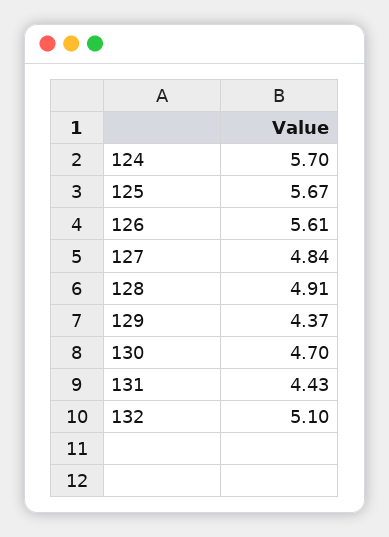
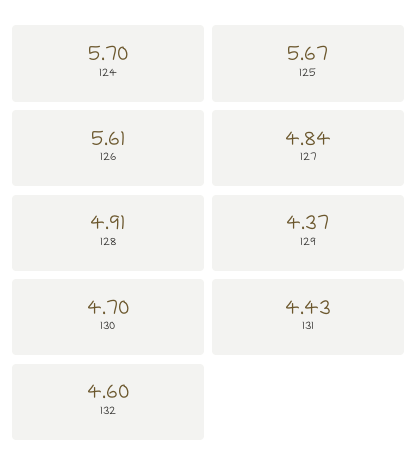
132: 5.1 -> 4.6

